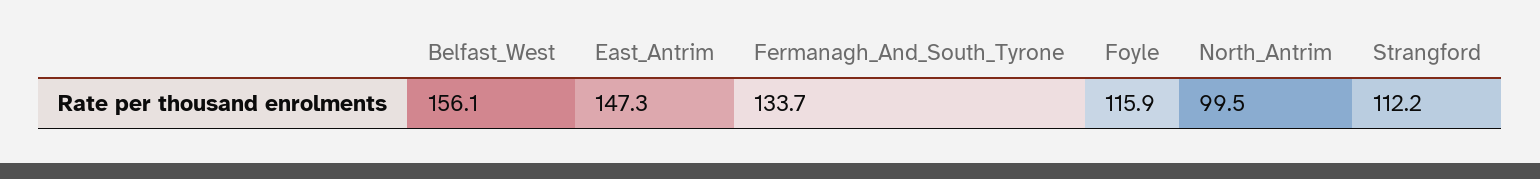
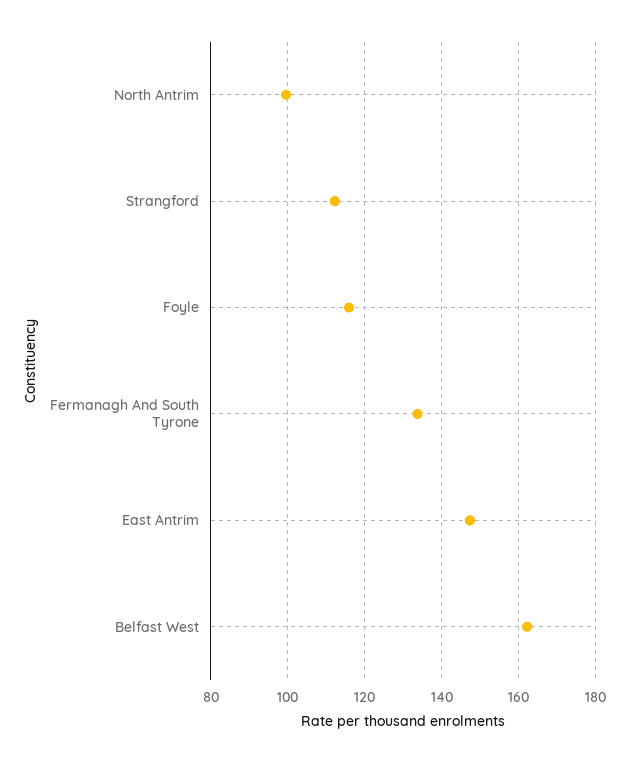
Belfast_West: 156.1 -> 162

